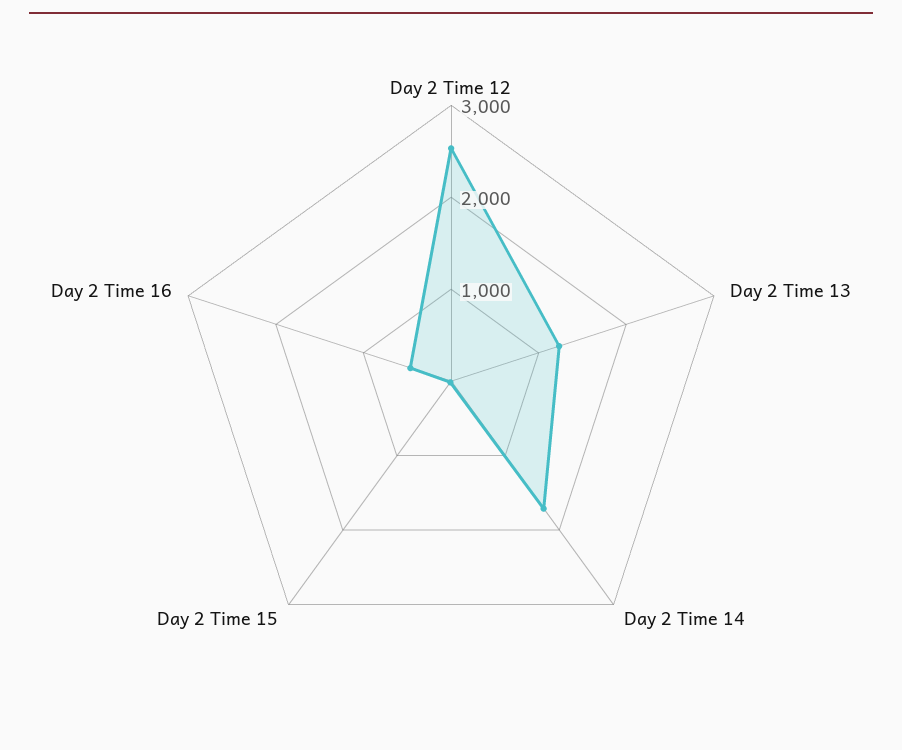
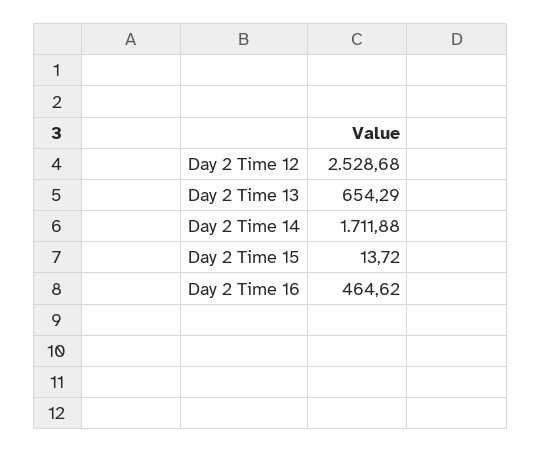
Day 2 Time 13: 1200 -> 654.29

